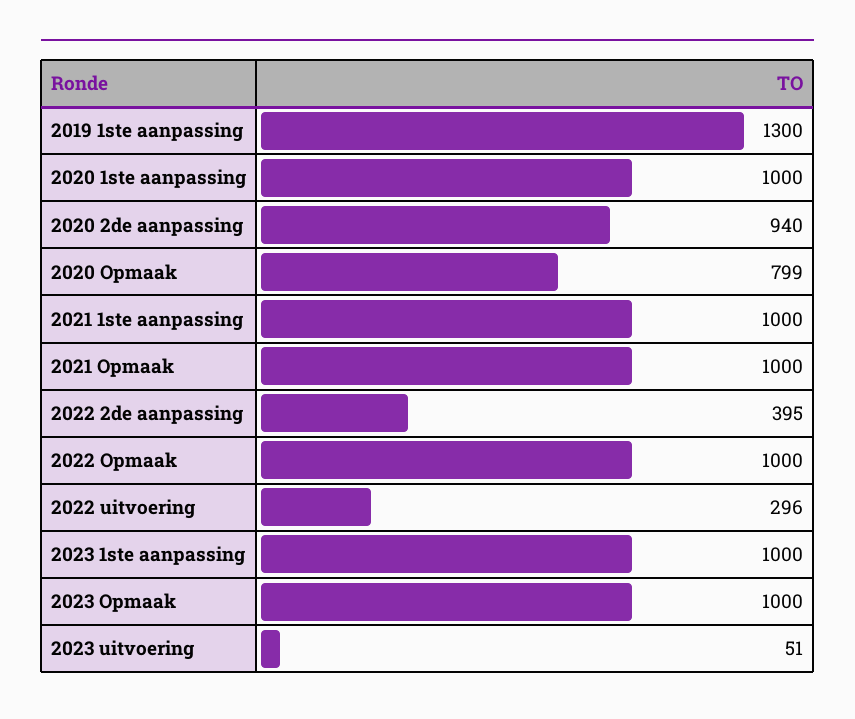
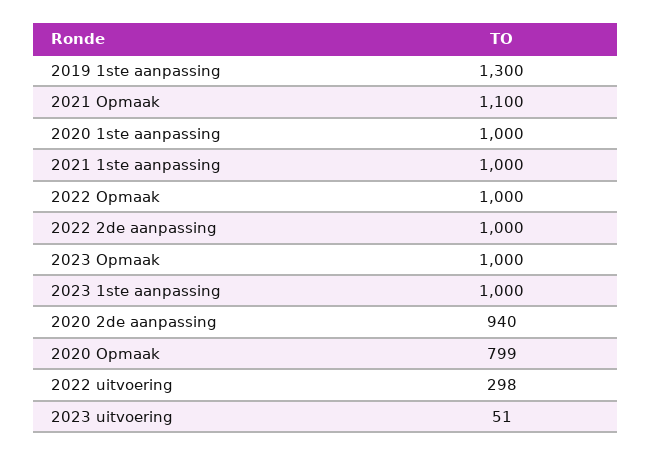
2021 Opmaak: 1000 -> 1100
2022 2de aanpassing: 395 -> 1000
2022 uitvoering: 296 -> 298

